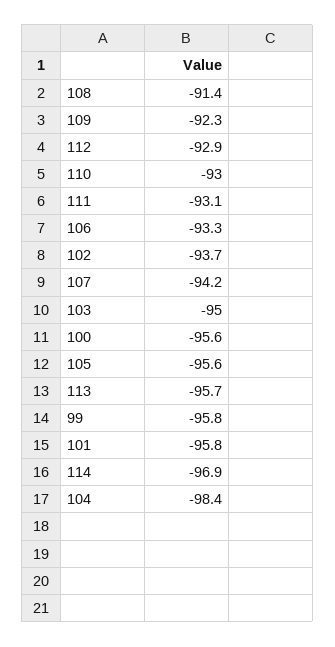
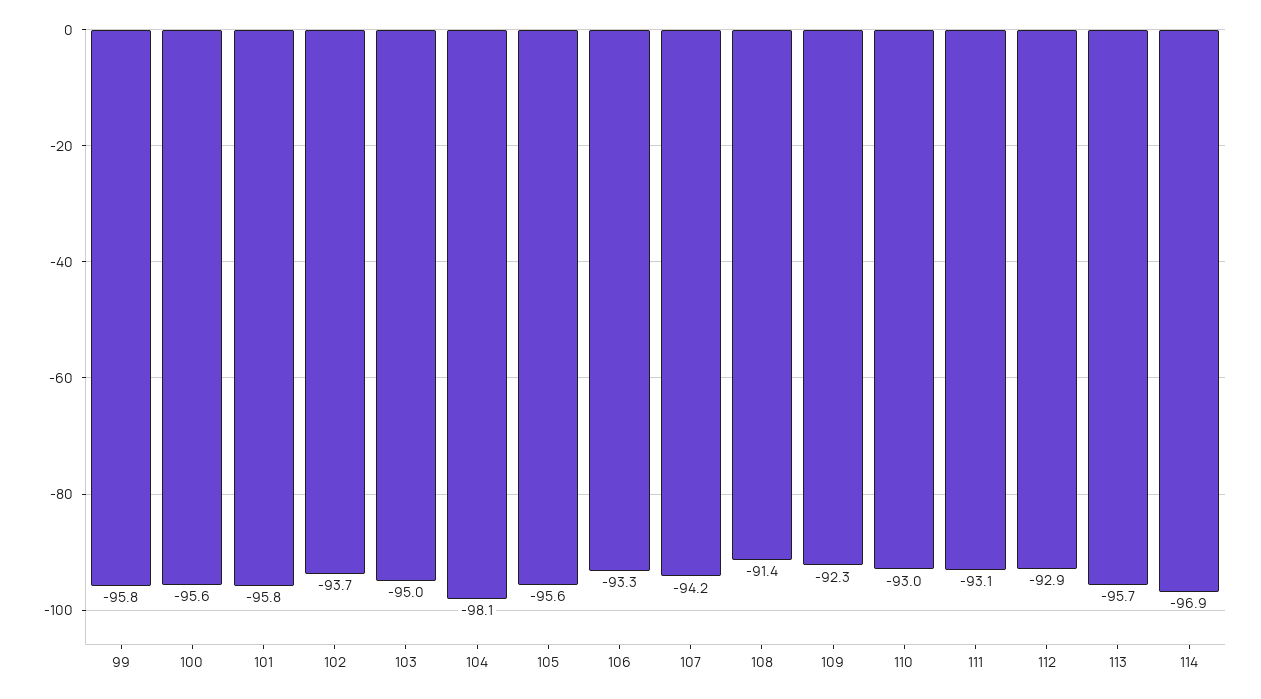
104: -98.4 -> -98.1

